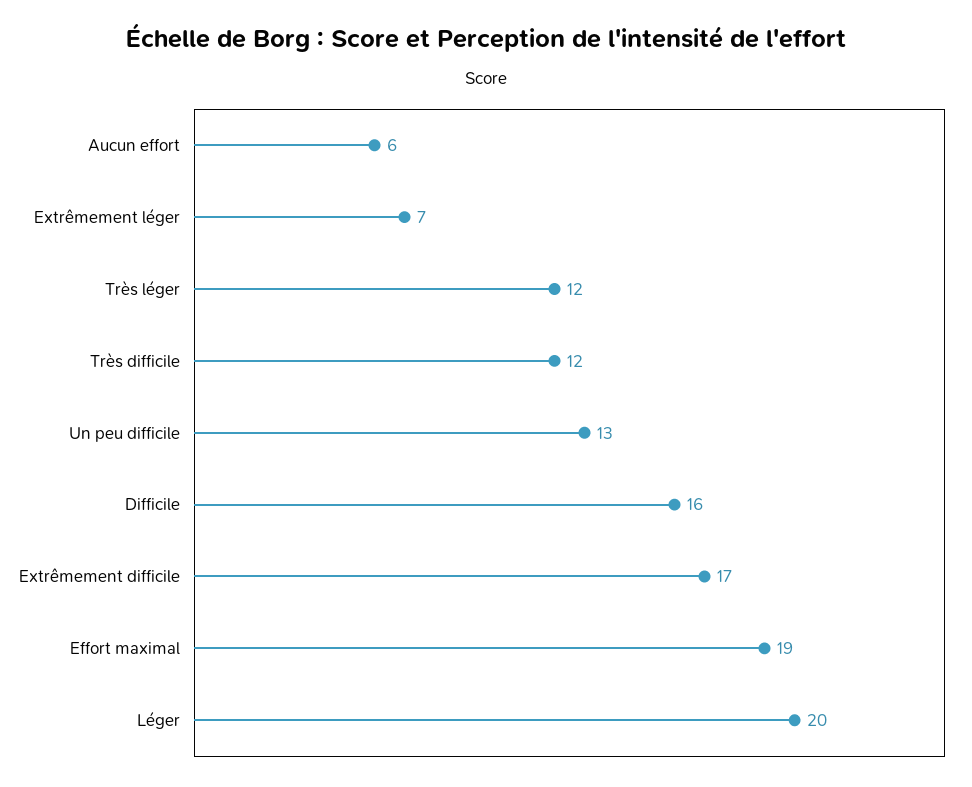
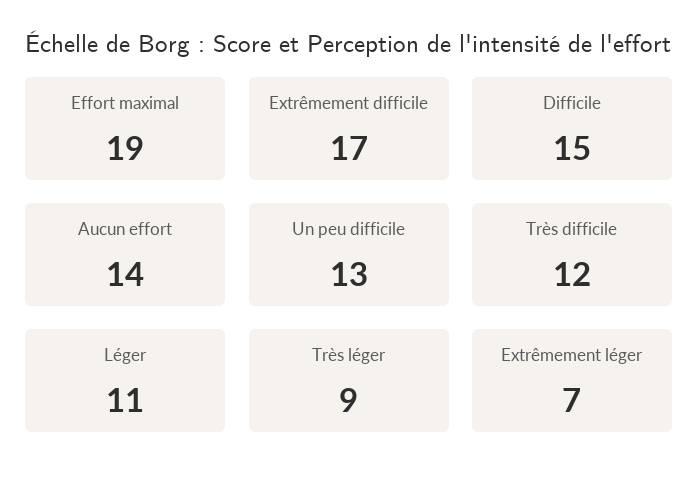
Aucun effort: 6 -> 14
Très léger: 12 -> 9
Difficile: 16 -> 15
Léger: 20 -> 11

